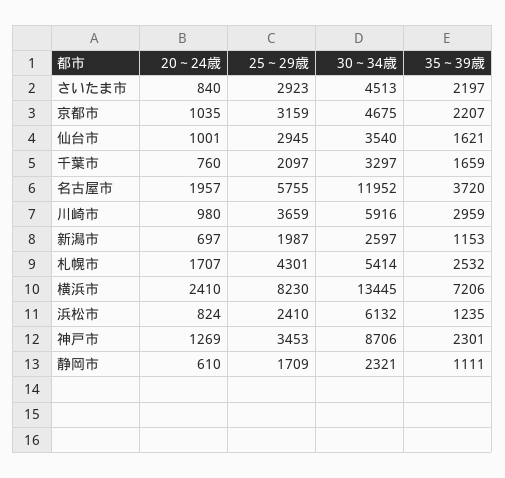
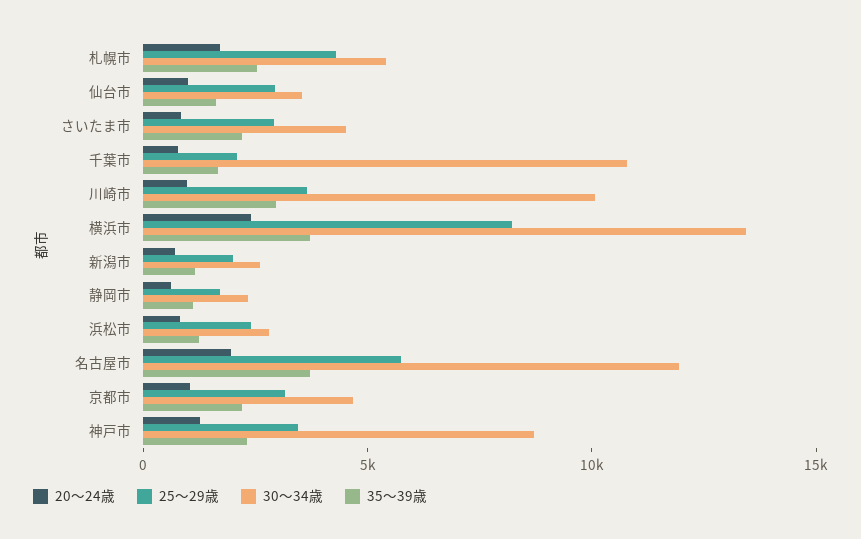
30～34歳, 千葉市: 3297 -> 11000
30～34歳, 川崎市: 5916 -> 10000
35～39歳, 横浜市: 7206 -> 4000
30～34歳, 浜松市: 6132 -> 3000

